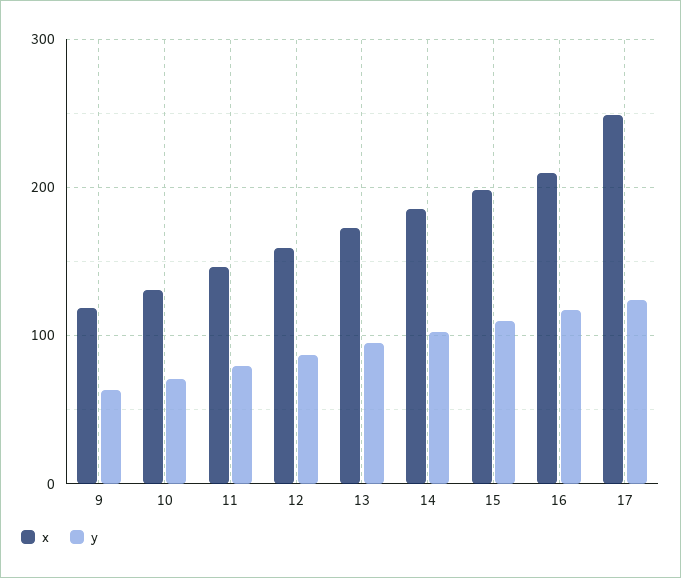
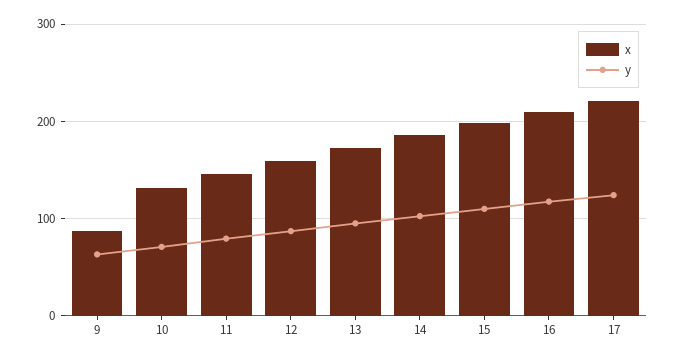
x, 9: 120 -> 90
x, 17: 250 -> 220

